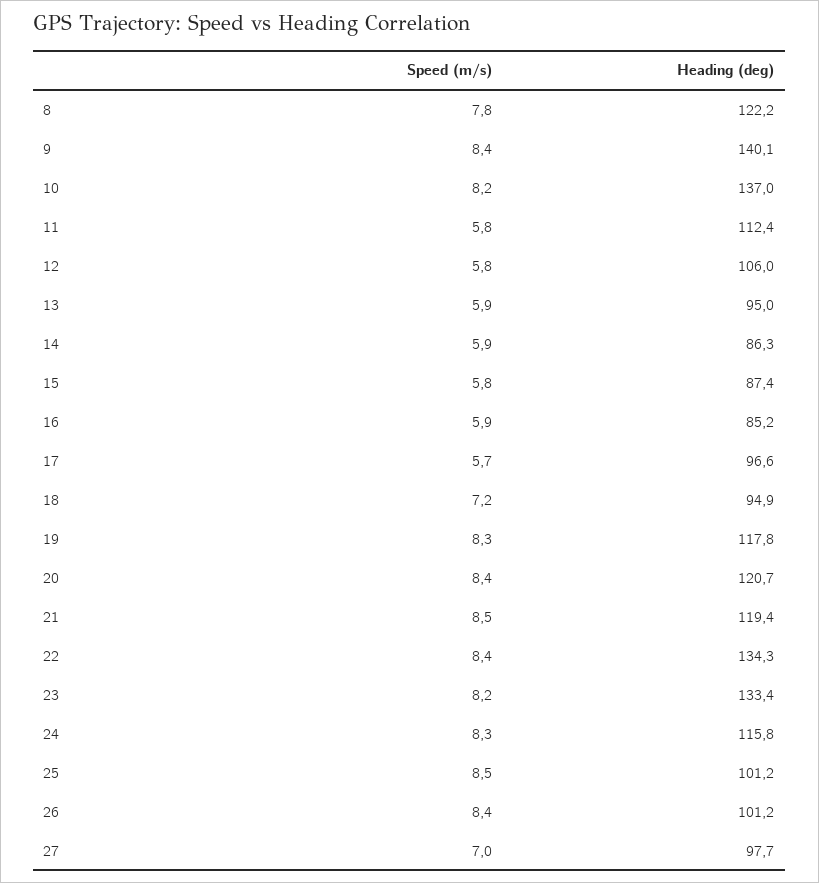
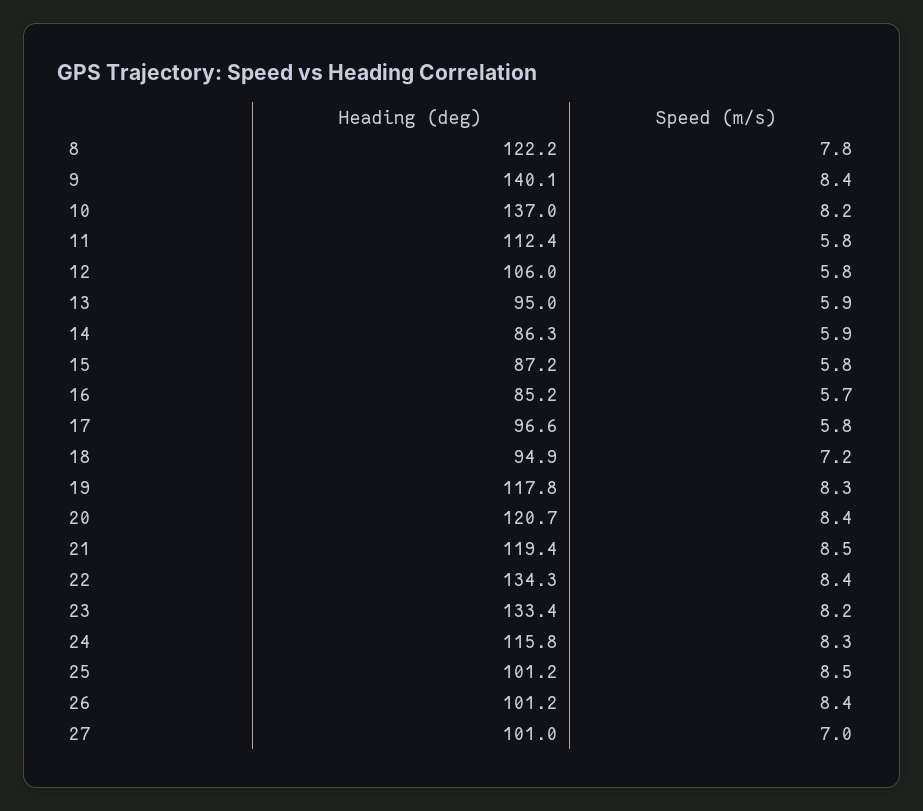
Heading (deg), 15: 87.4 -> 87.2
Speed (m/s), 16: 5.9 -> 5.7
Speed (m/s), 17: 5.7 -> 5.8
Heading (deg), 27: 97.7 -> 101

